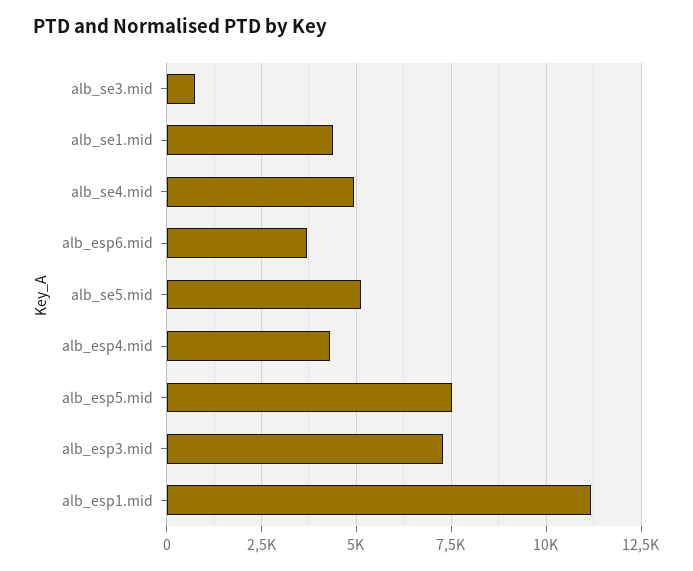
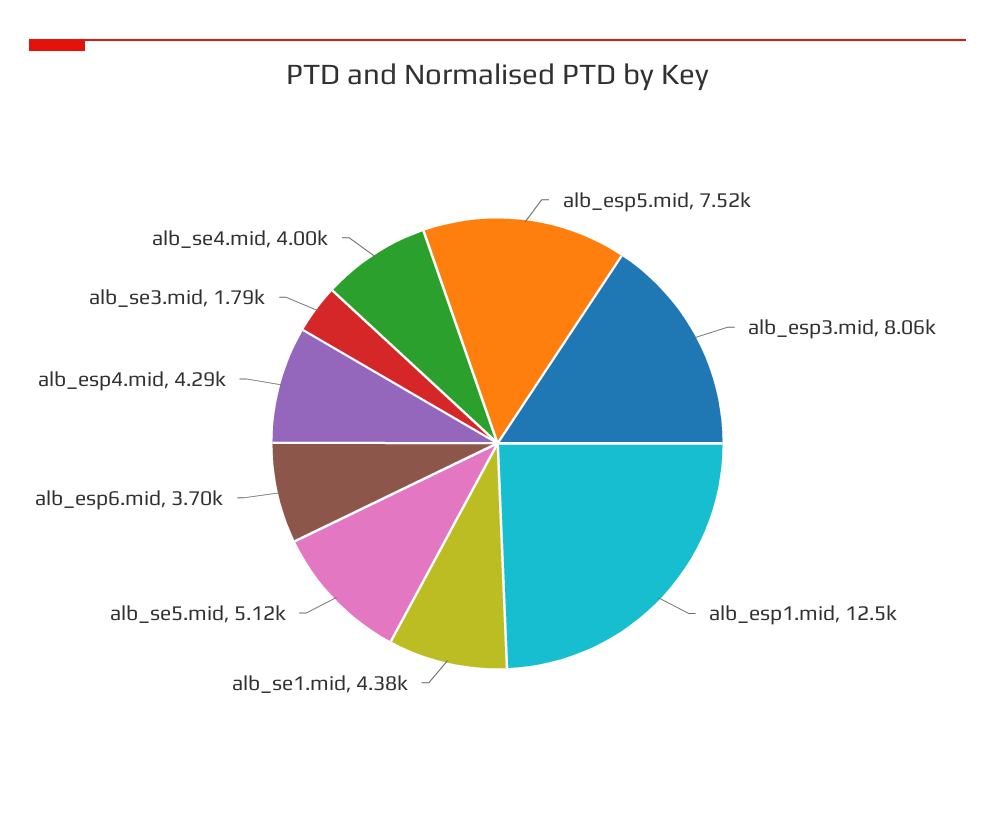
alb_se3.mid: 750 -> 1790
alb_se4.mid: 5000 -> 4000
alb_esp3.mid: 7250 -> 8060
alb_esp1.mid: 11250 -> 12500

